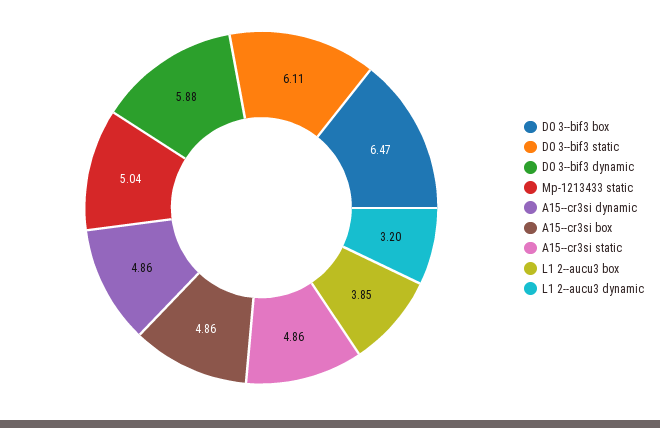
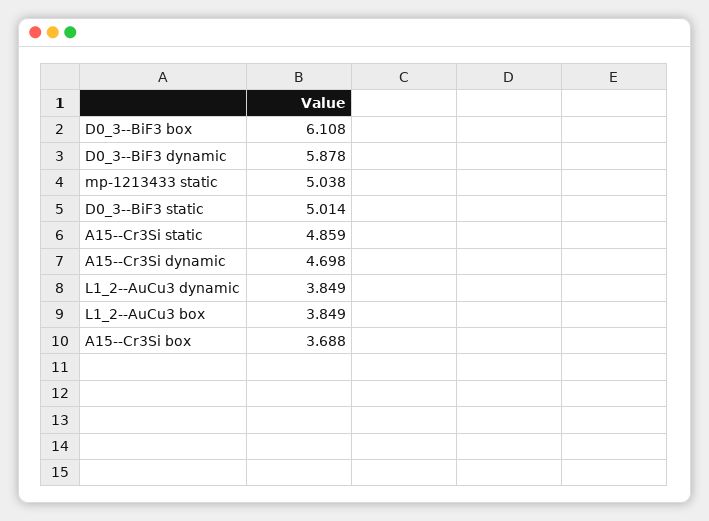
D0 3--bif3 box: 6.47 -> 6.108
D0 3--bif3 static: 6.11 -> 5.014
A15--cr3si dynamic: 4.86 -> 4.698
A15--cr3si box: 4.86 -> 3.688
L1 2--aucu3 dynamic: 3.2 -> 3.849

